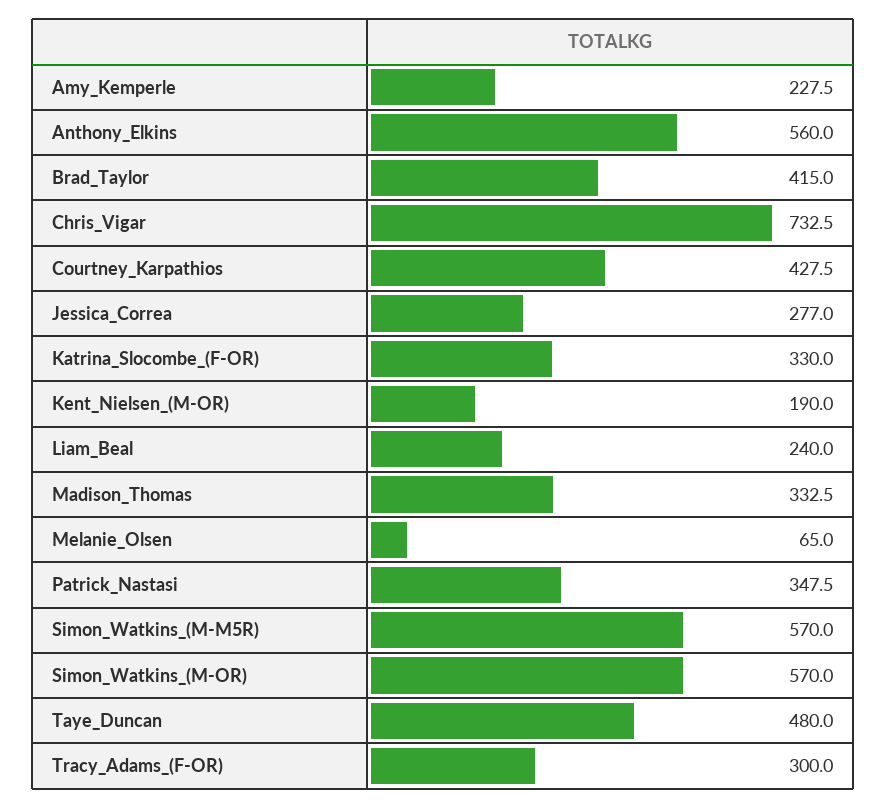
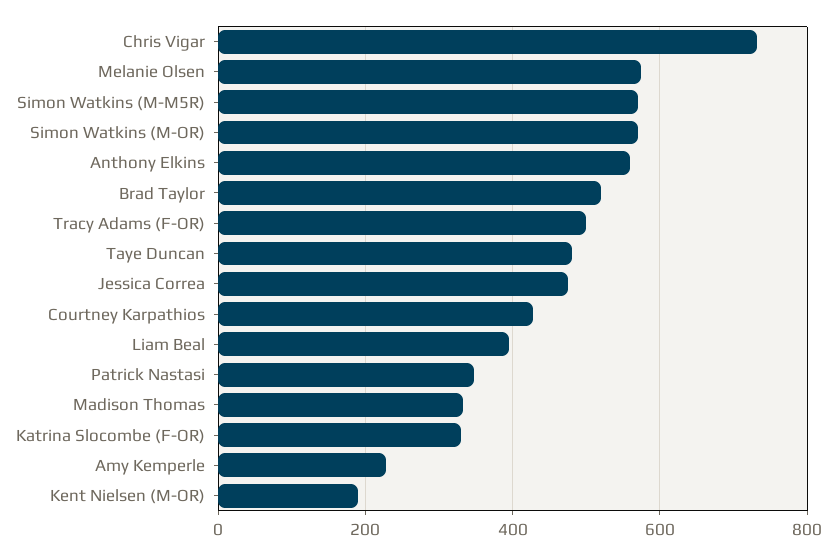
Brad_Taylor: 415 -> 520
Jessica_Correa: 277 -> 480
Liam_Beal: 240 -> 400
Melanie_Olsen: 65 -> 580
Tracy_Adams_(F-OR): 300 -> 500

